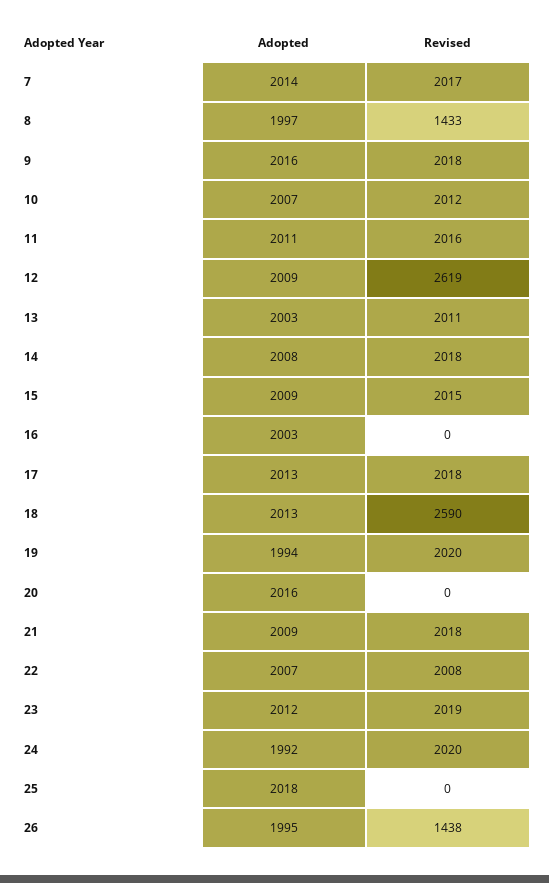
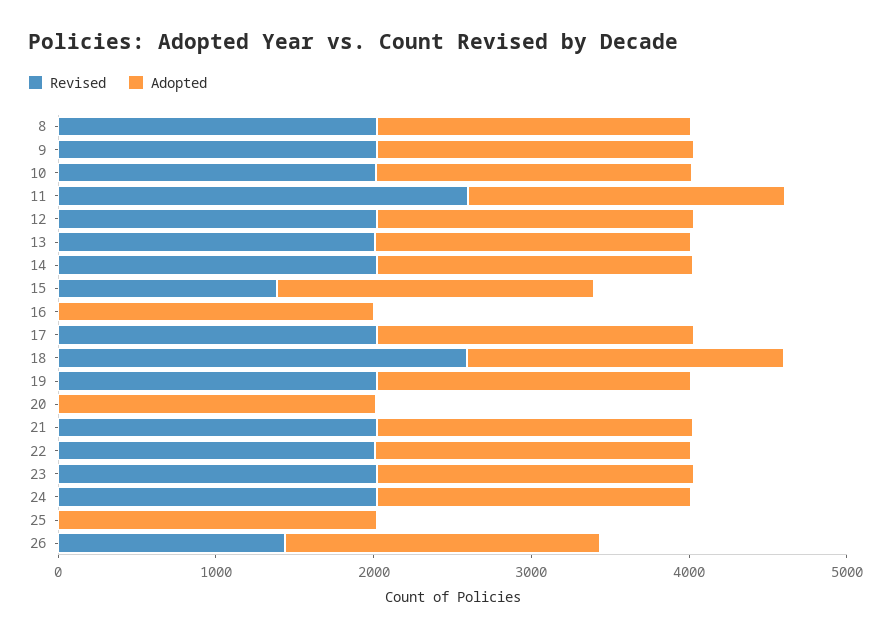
Adopted, 7: 2014 -> none
Revised, 7: 2017 -> none
Revised, 8: 1433 -> 2000
Revised, 11: 2016 -> 2600
Revised, 12: 2619 -> 2000
Revised, 15: 2015 -> 1400

